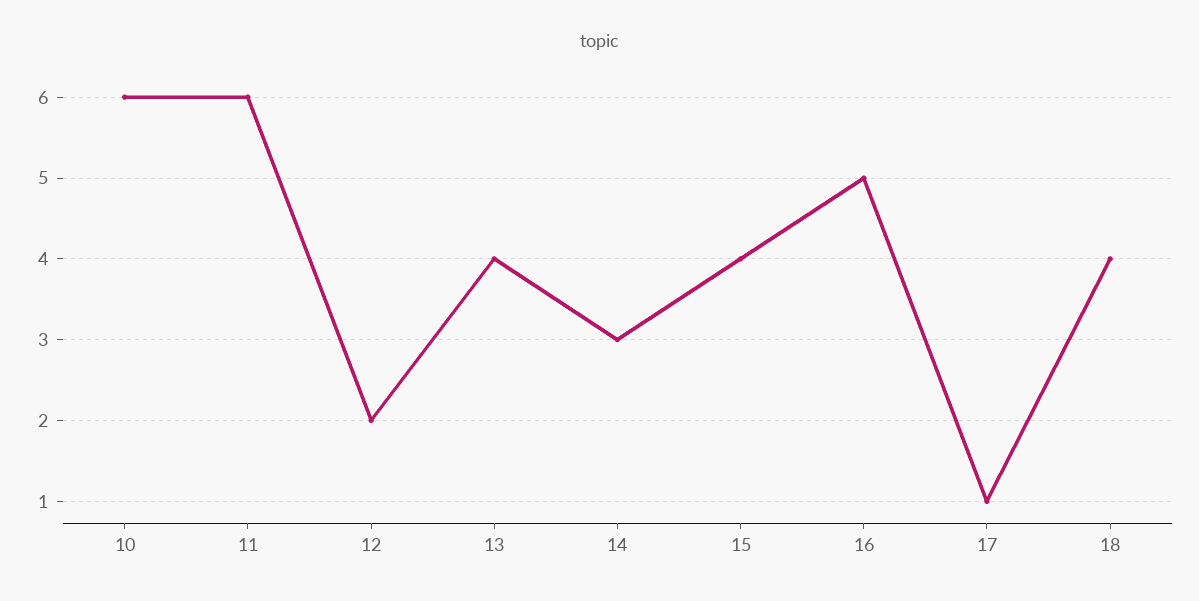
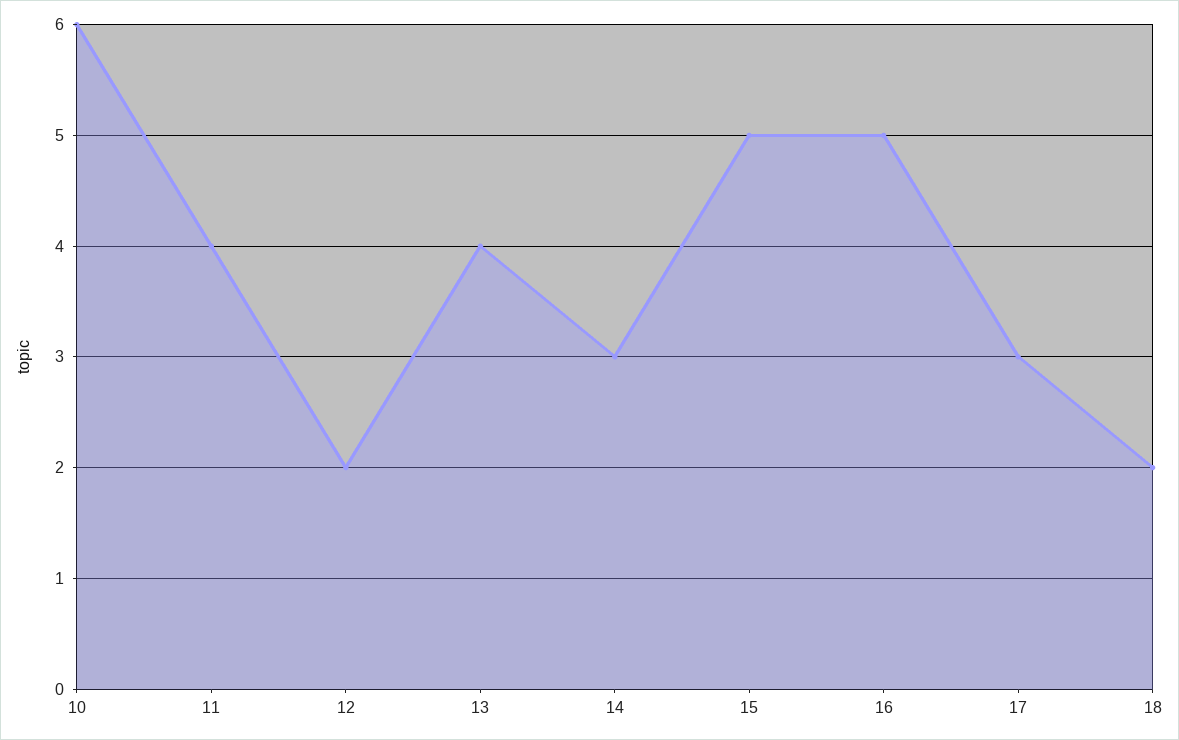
11: 6 -> 4
15: 4 -> 5
17: 1 -> 3
18: 4 -> 2

